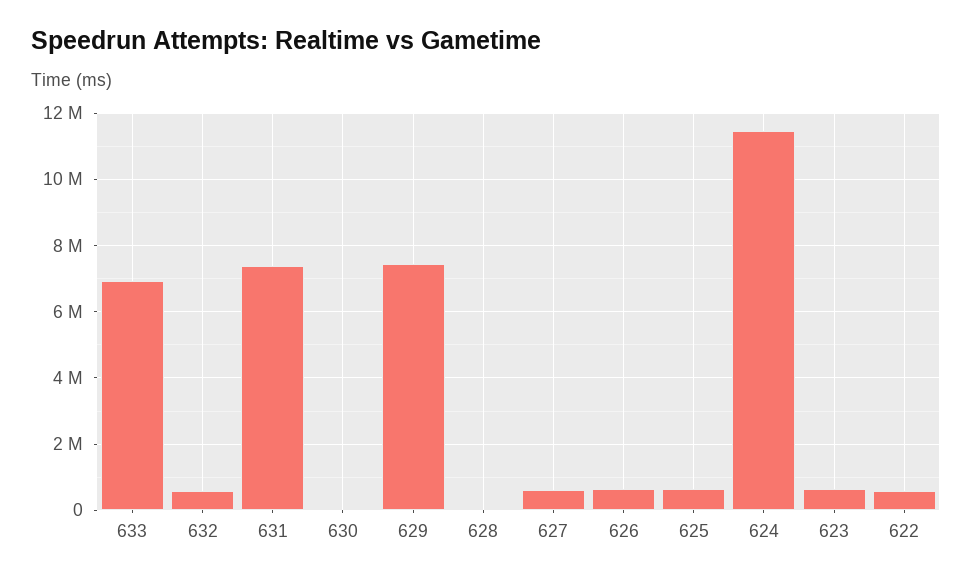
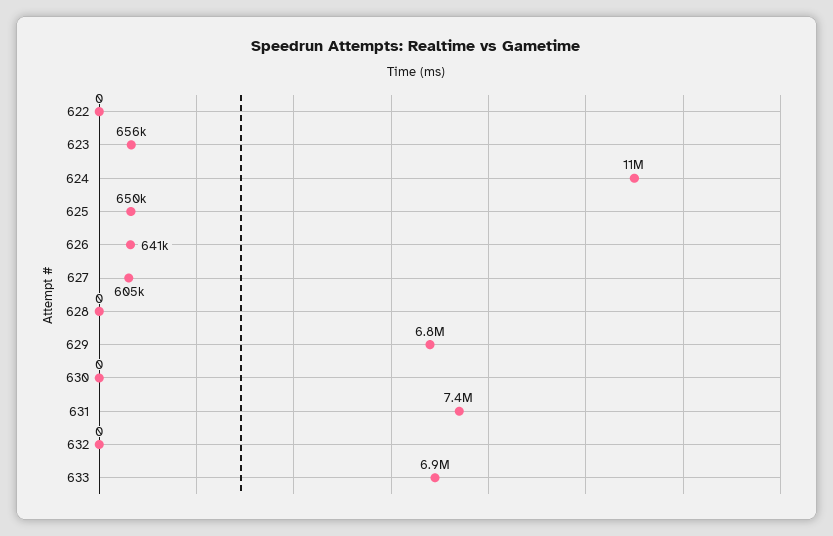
632: 600000 -> 0
629: 7400000 -> 6800000
622: 600000 -> 0

